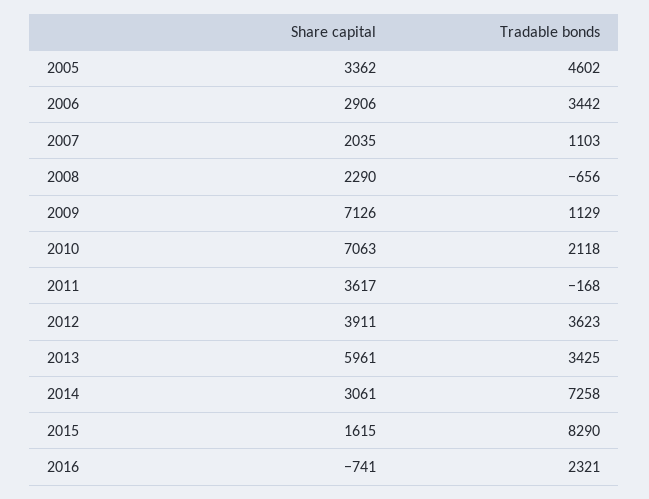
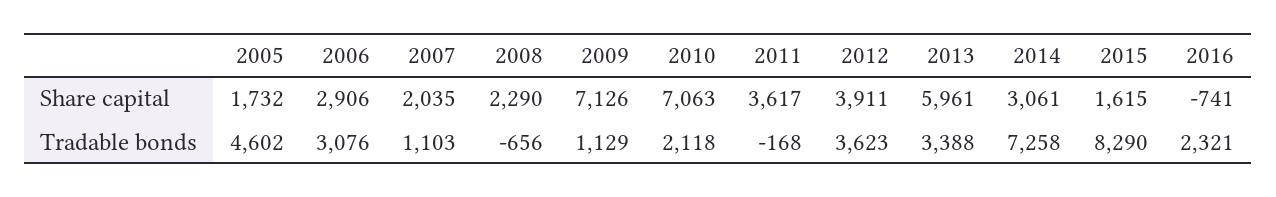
Share capital, 2005: 3362 -> 1732
Tradable bonds, 2006: 3442 -> 3076
Tradable bonds, 2013: 3425 -> 3388

